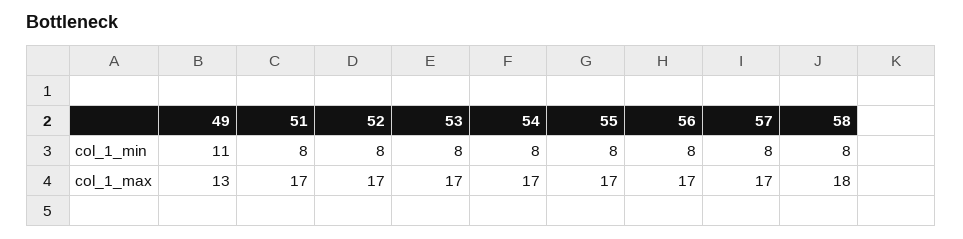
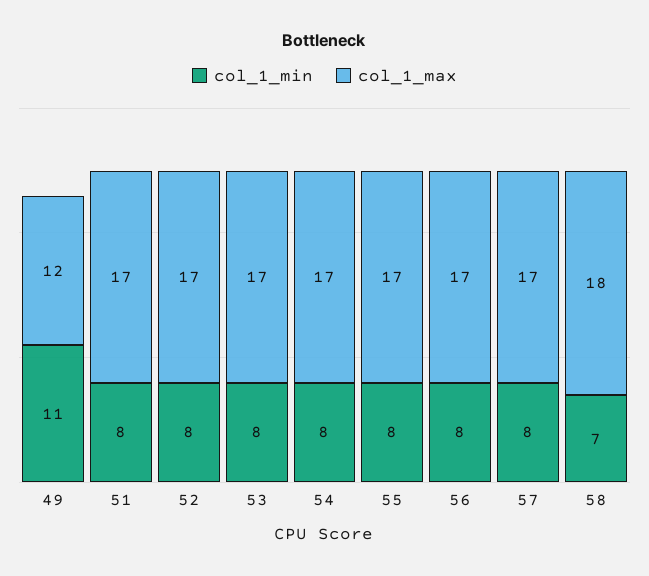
col_1_min, 58: 8 -> 7
col_1_max, 49: 13 -> 12

